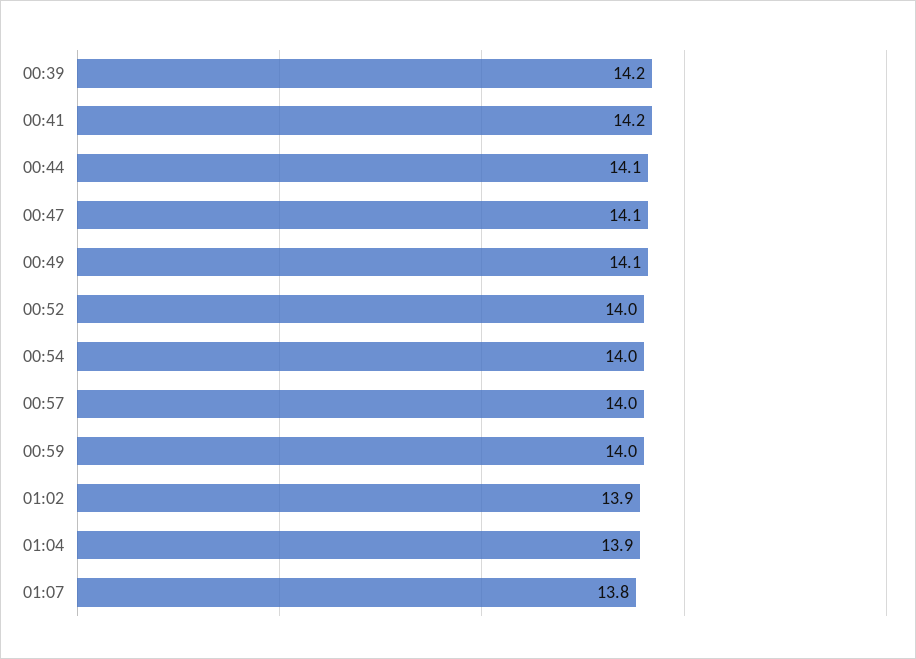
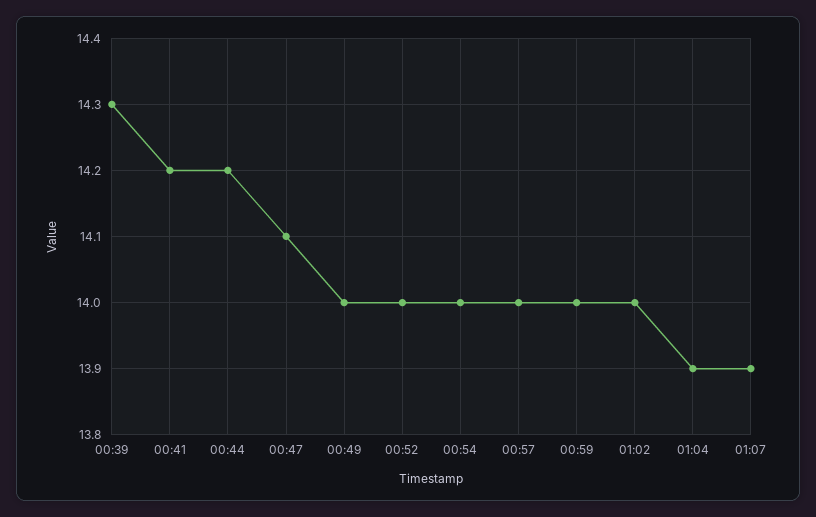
00:39: 14.2 -> 14.3
00:44: 14.1 -> 14.2
00:49: 14.1 -> 14
01:02: 13.9 -> 14
01:07: 13.8 -> 13.9

